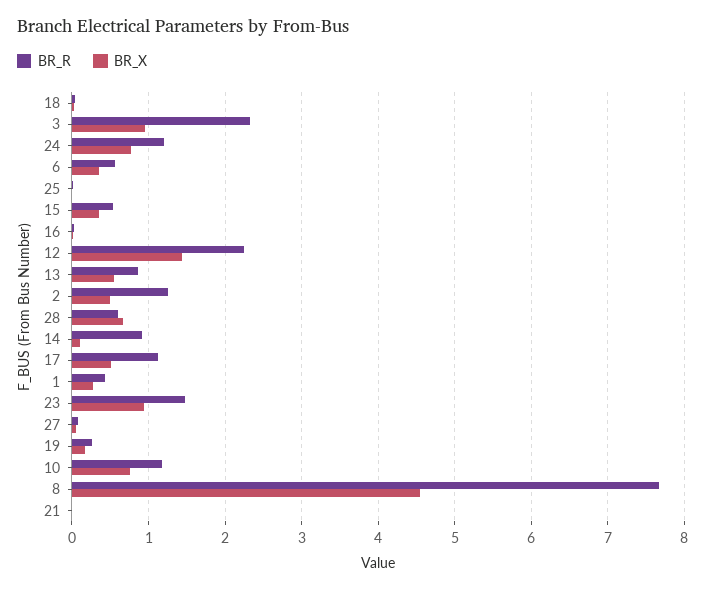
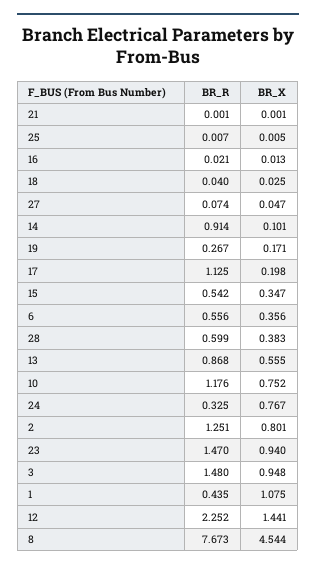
BR_R, 3: 2.3 -> 1.48
BR_R, 24: 1.2 -> 0.325
BR_X, 2: 0.5 -> 0.801
BR_X, 28: 0.7 -> 0.383
BR_X, 17: 0.5 -> 0.198
BR_X, 1: 0.3 -> 1.075

